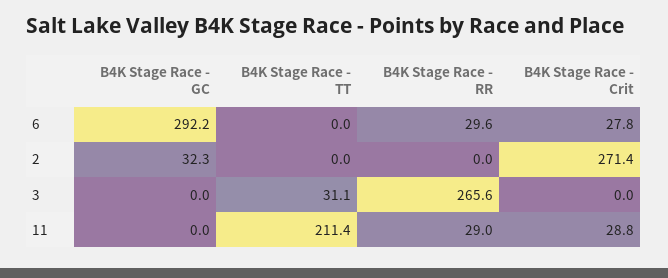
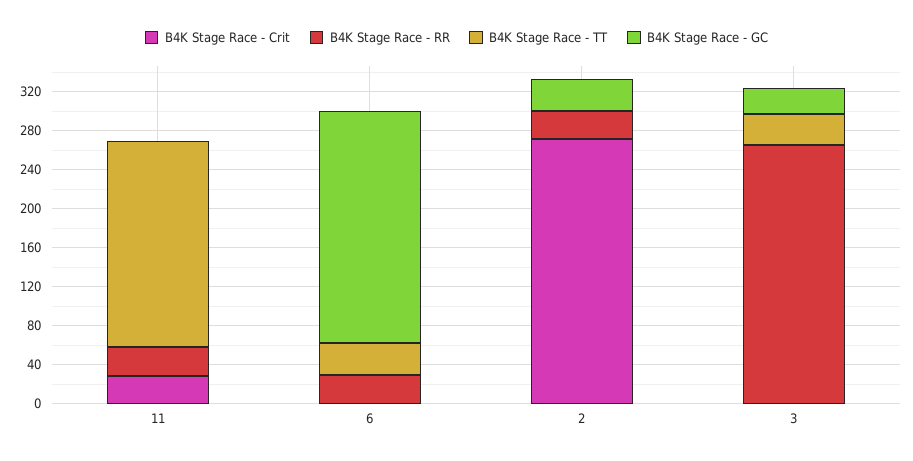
B4K Stage Race - GC, 6: 292.2 -> 240
B4K Stage Race - TT, 6: 0 -> 30
B4K Stage Race - Crit, 6: 27.8 -> 0
B4K Stage Race - RR, 2: 0 -> 30
B4K Stage Race - GC, 3: 0 -> 30

